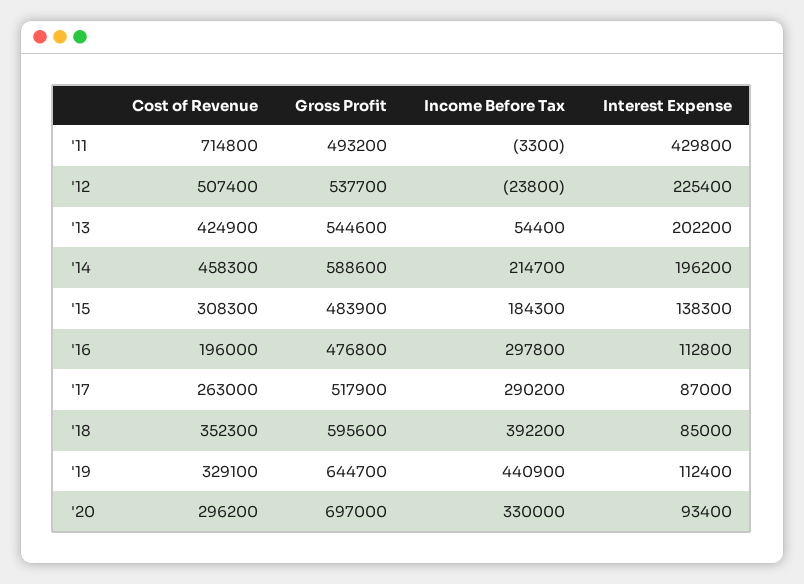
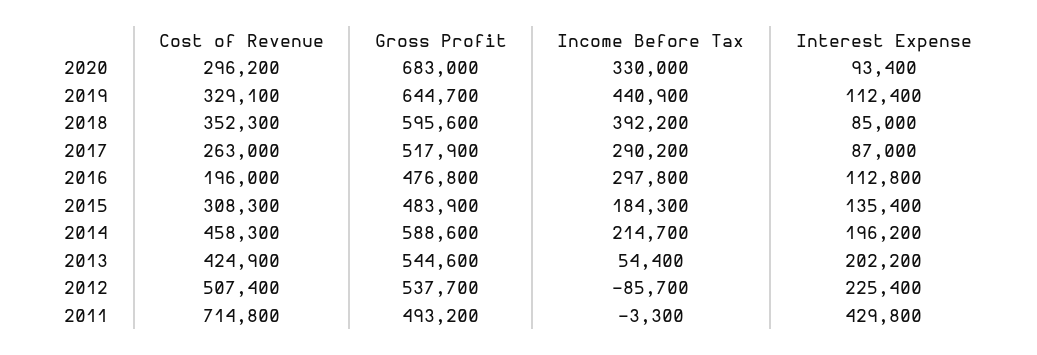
Income Before Tax, '12: -23800 -> -85700
Interest Expense, '15: 138300 -> 135400
Gross Profit, '20: 697000 -> 683000

